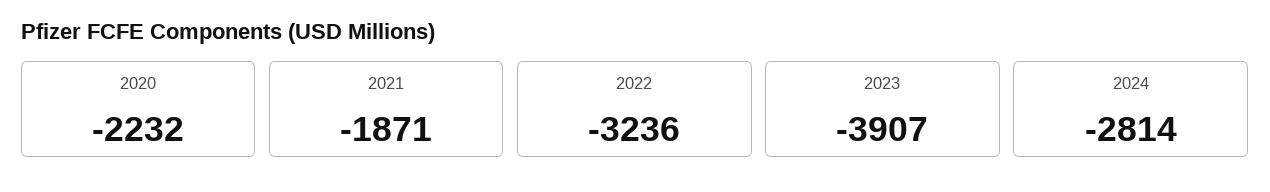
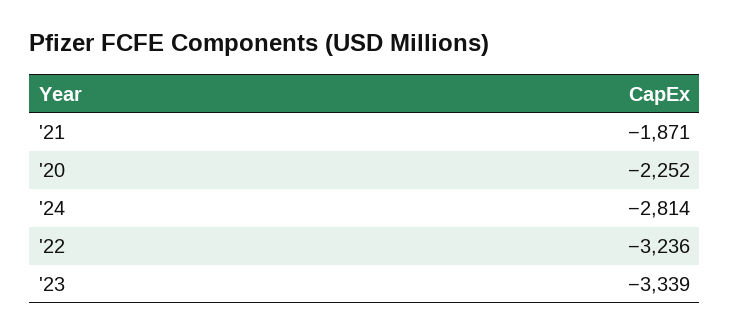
2020: -2232 -> -2252
2023: -3907 -> -3339

